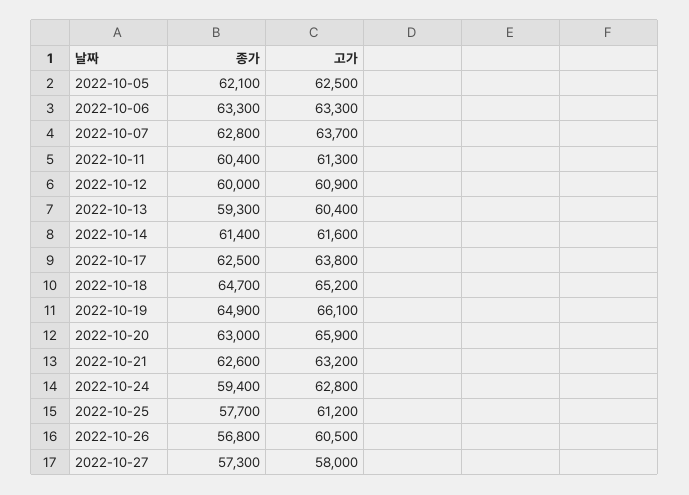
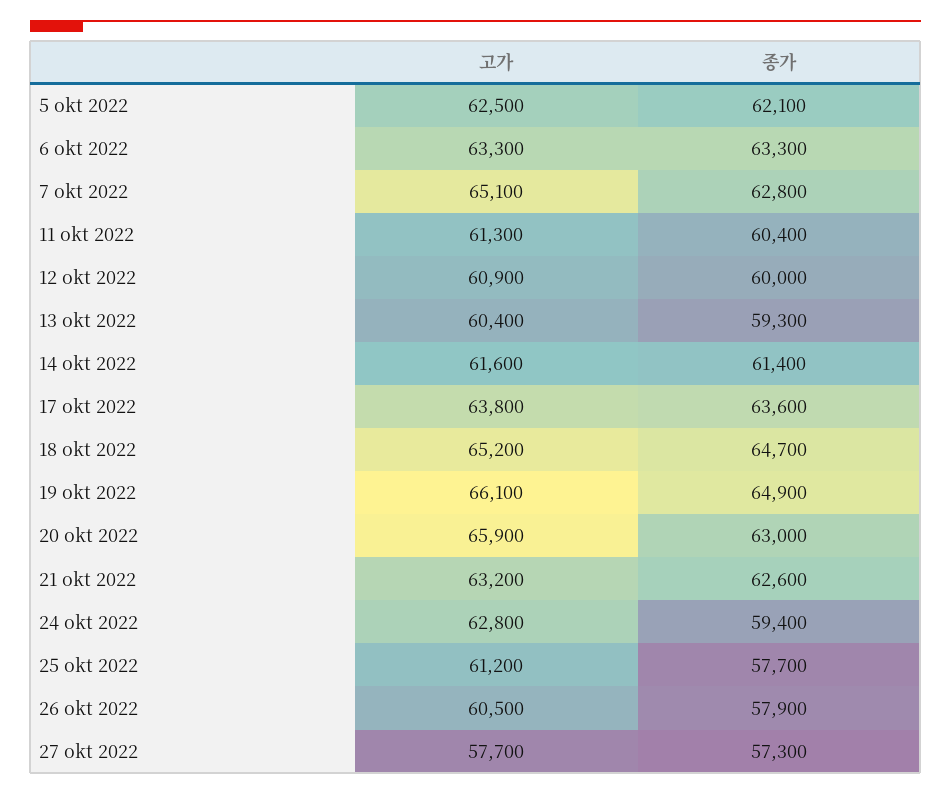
고가, 2022-10-07: 63700 -> 65100
종가, 2022-10-17: 62500 -> 63600
종가, 2022-10-26: 56800 -> 57900
고가, 2022-10-27: 58000 -> 57700

